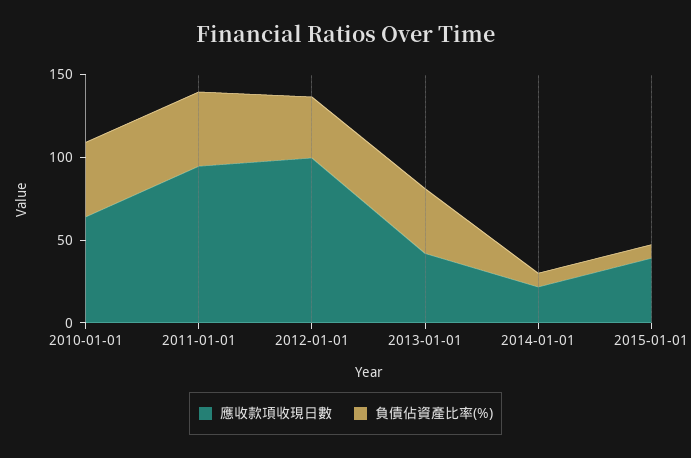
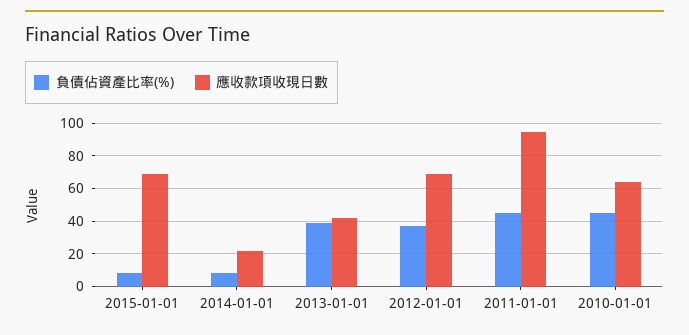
應收款項收現日數, 2012-01-01: 100 -> 70
應收款項收現日數, 2015-01-01: 40 -> 70

